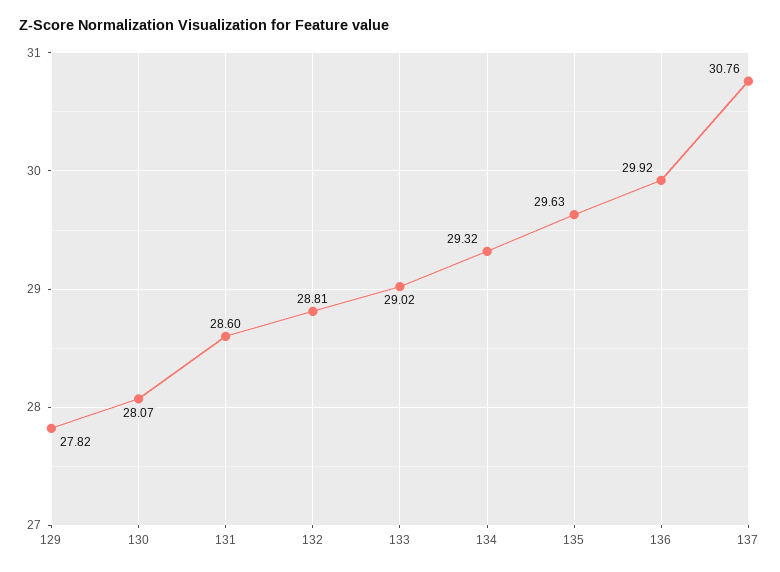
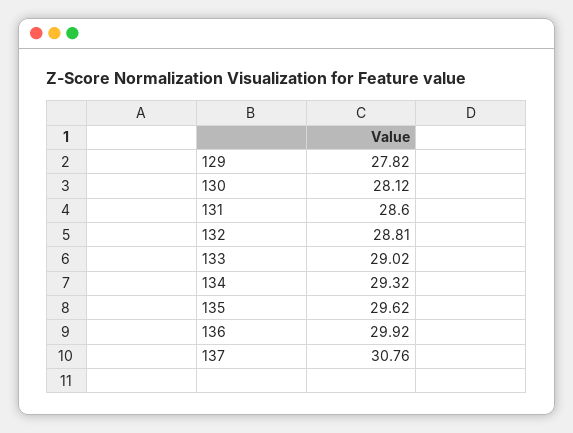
130: 28.07 -> 28.12
135: 29.63 -> 29.62

